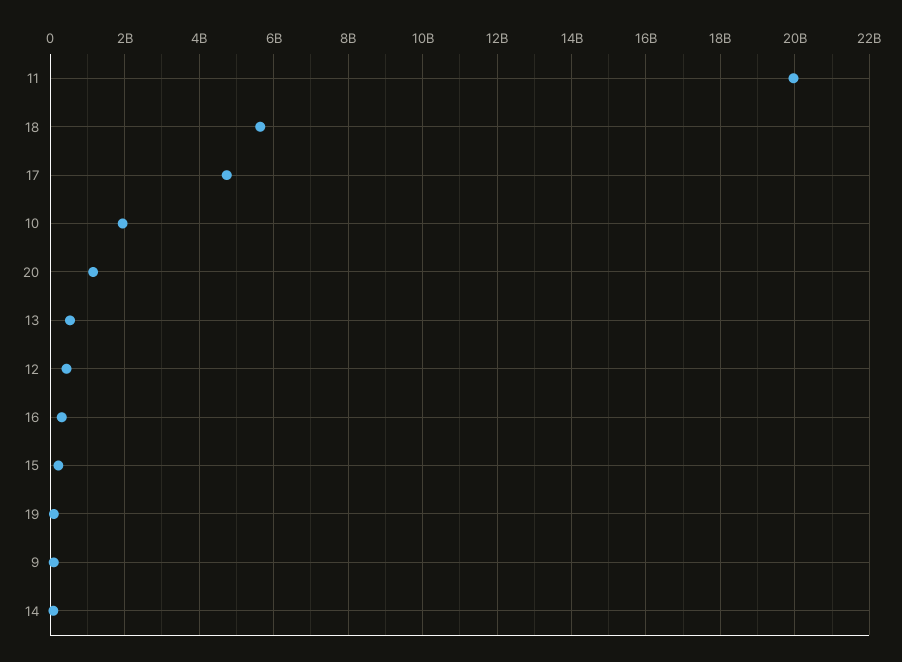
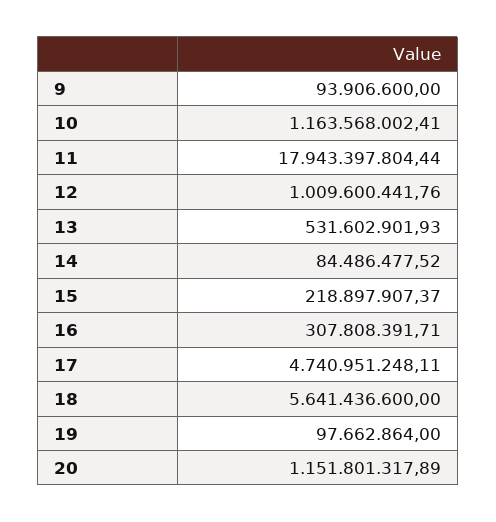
11: 20000000000 -> 17943397804.44
10: 2000000000 -> 1163568002.41
12: 400000000 -> 1009600441.76

